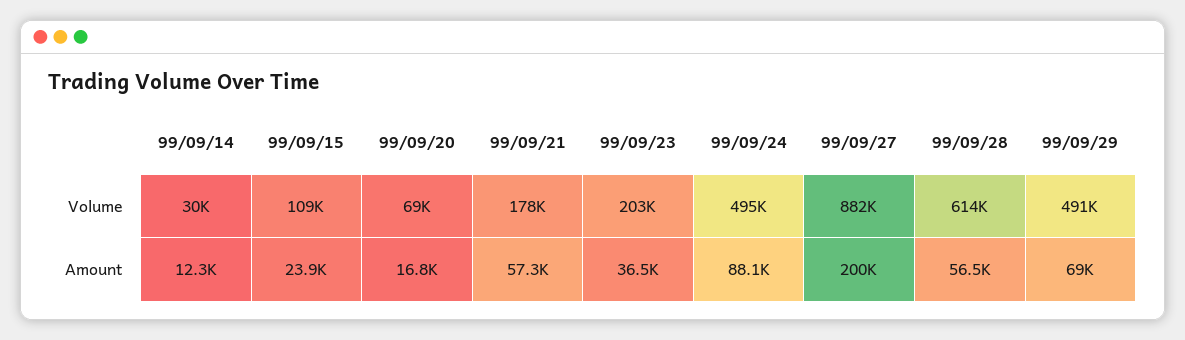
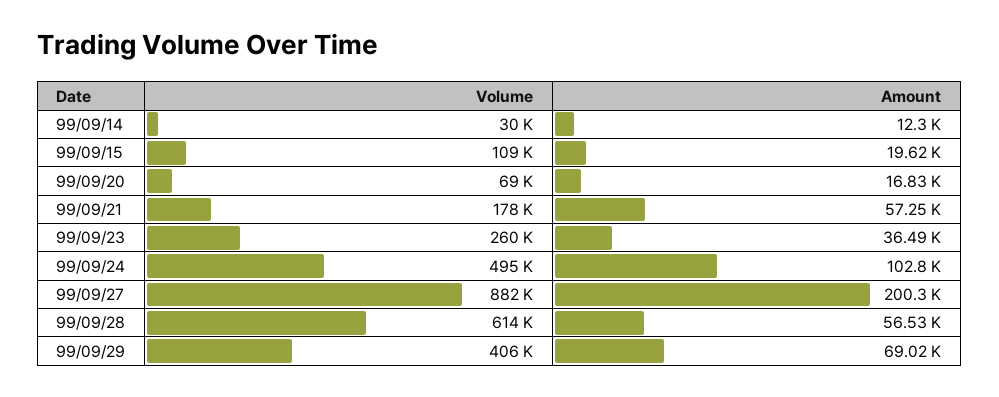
99/09/23, Volume: 203000 -> 260000
99/09/29, Volume: 491000 -> 406000
99/09/15, Amount: 23900 -> 19620
99/09/24, Amount: 88100 -> 102800

